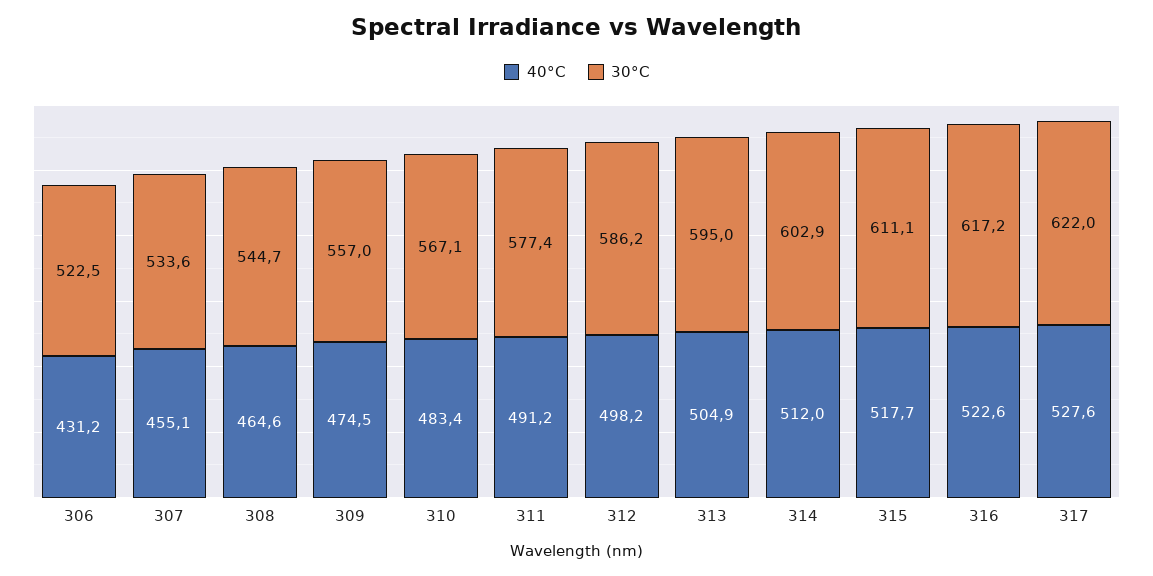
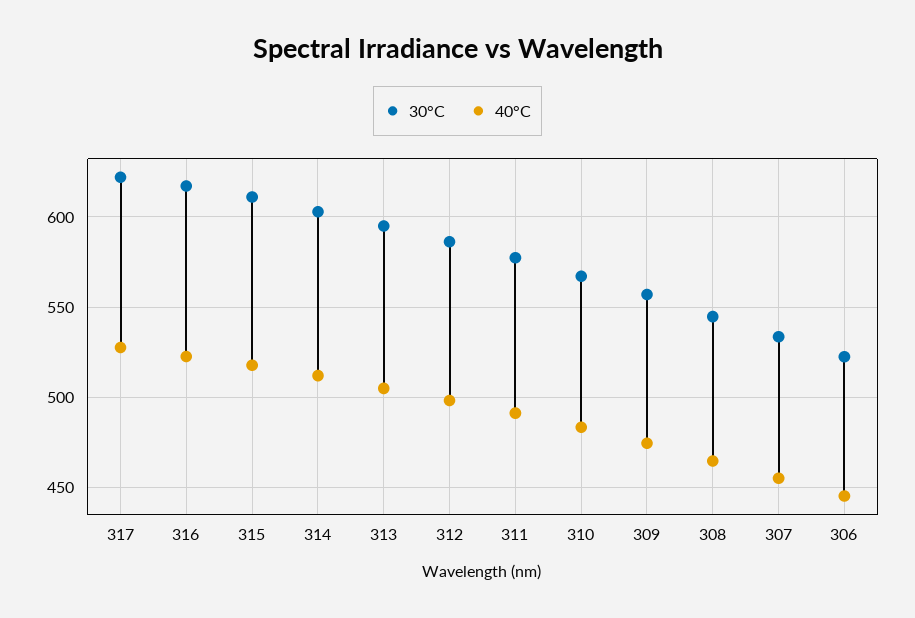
40°C, 306: 431.2 -> 445

